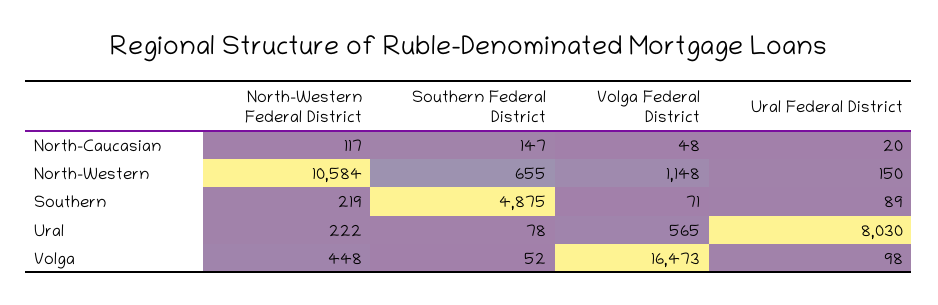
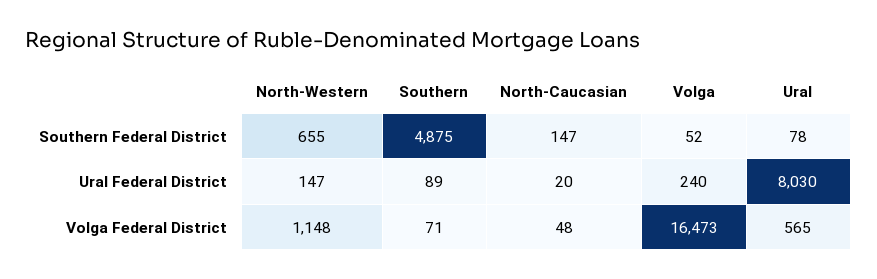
North-Western Federal District, North-Caucasian: 117 -> none
North-Western Federal District, North-Western: 10584 -> none
Ural Federal District, North-Western: 150 -> 147
North-Western Federal District, Southern: 219 -> none
North-Western Federal District, Ural: 222 -> none
North-Western Federal District, Volga: 448 -> none
Ural Federal District, Volga: 98 -> 240

